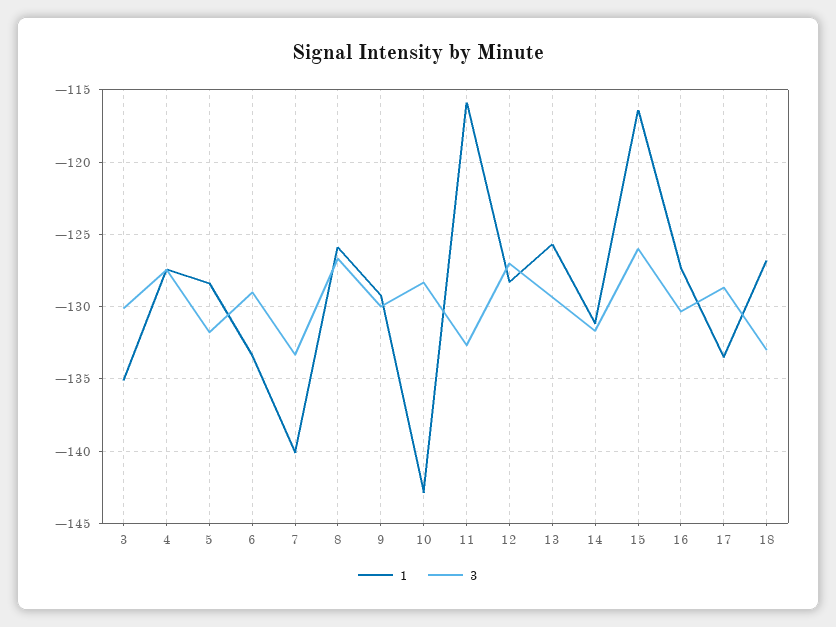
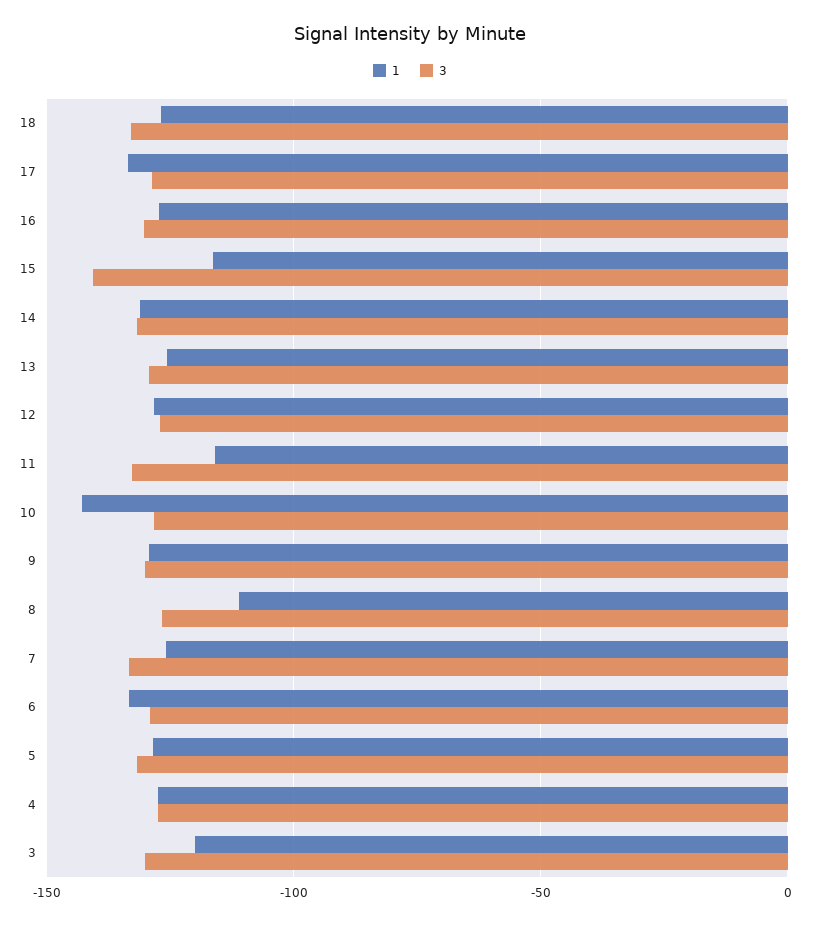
1, 3: -135 -> -120
1, 7: -140 -> -125
1, 8: -126 -> -110
3, 15: -126 -> -140

